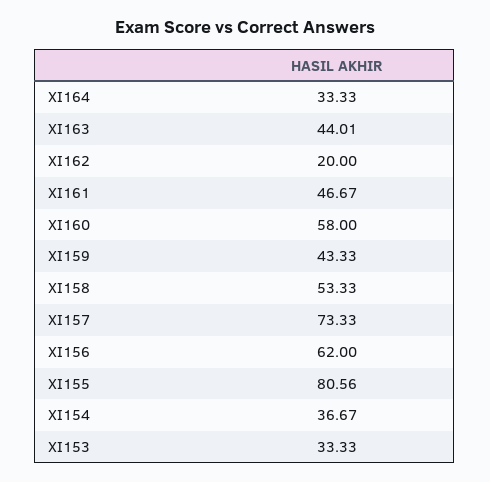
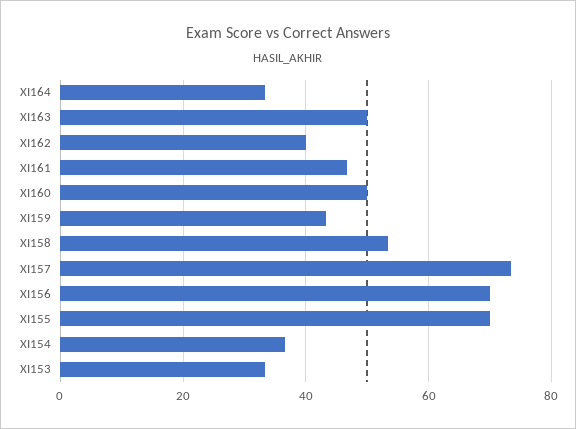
XI163: 44.01 -> 50
XI162: 20 -> 40
XI160: 58 -> 50
XI156: 62 -> 70
XI155: 80.56 -> 70

